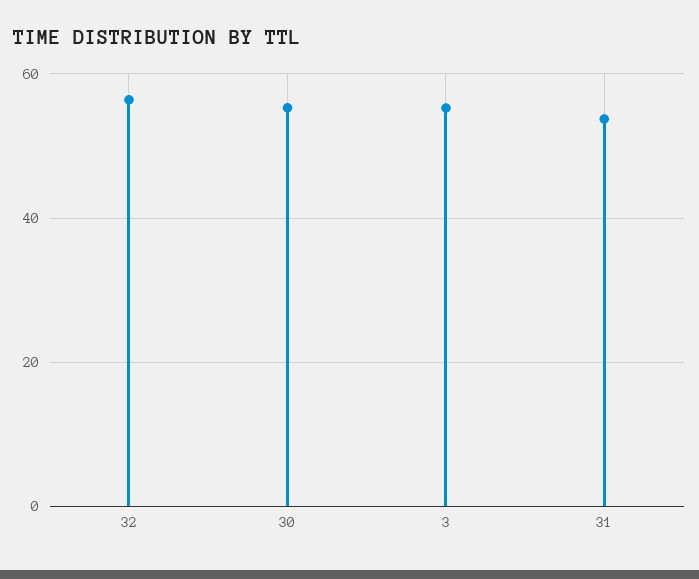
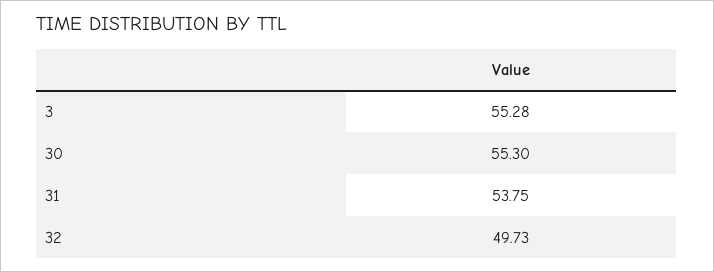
32: 56 -> 49.73

